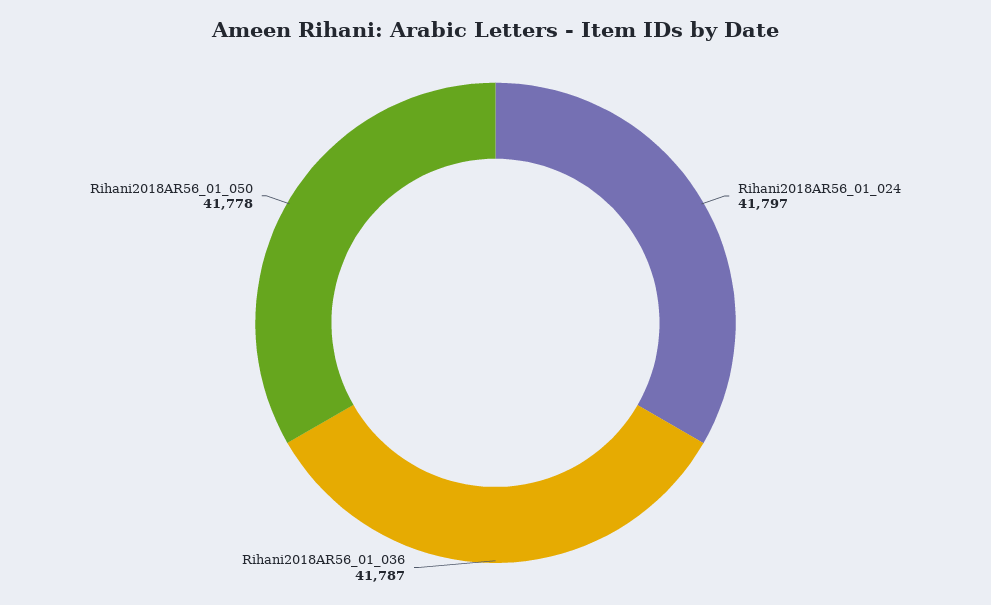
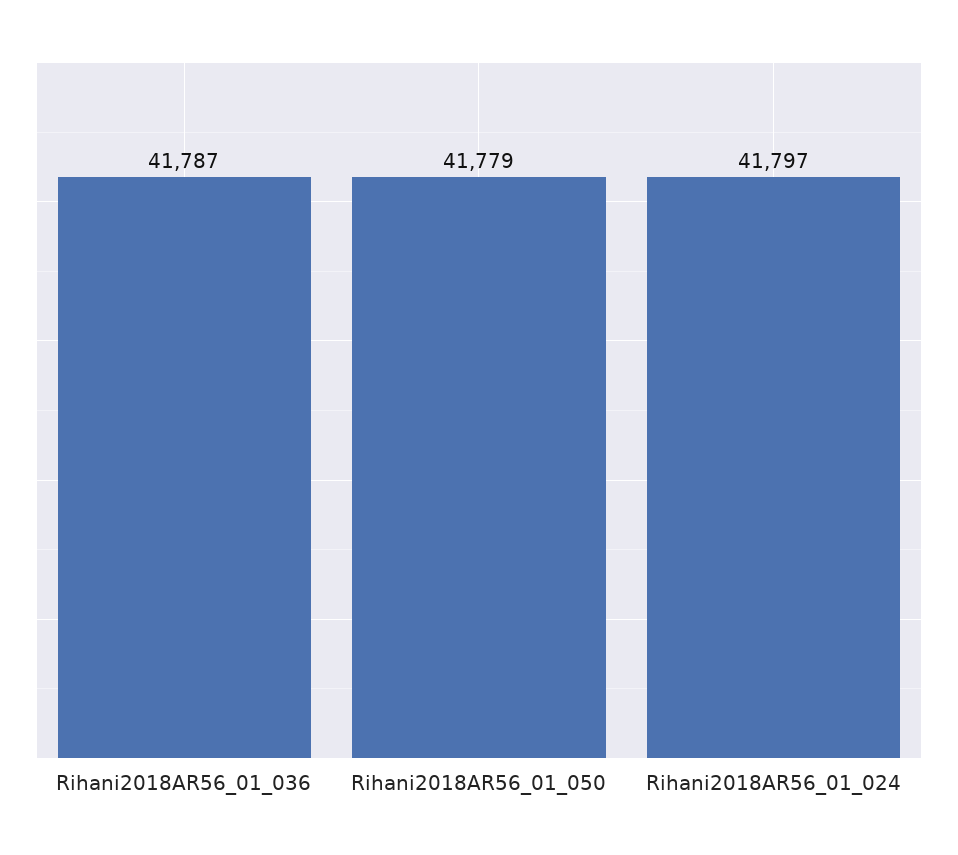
Rihani2018AR56_01_050: 41778 -> 41779

